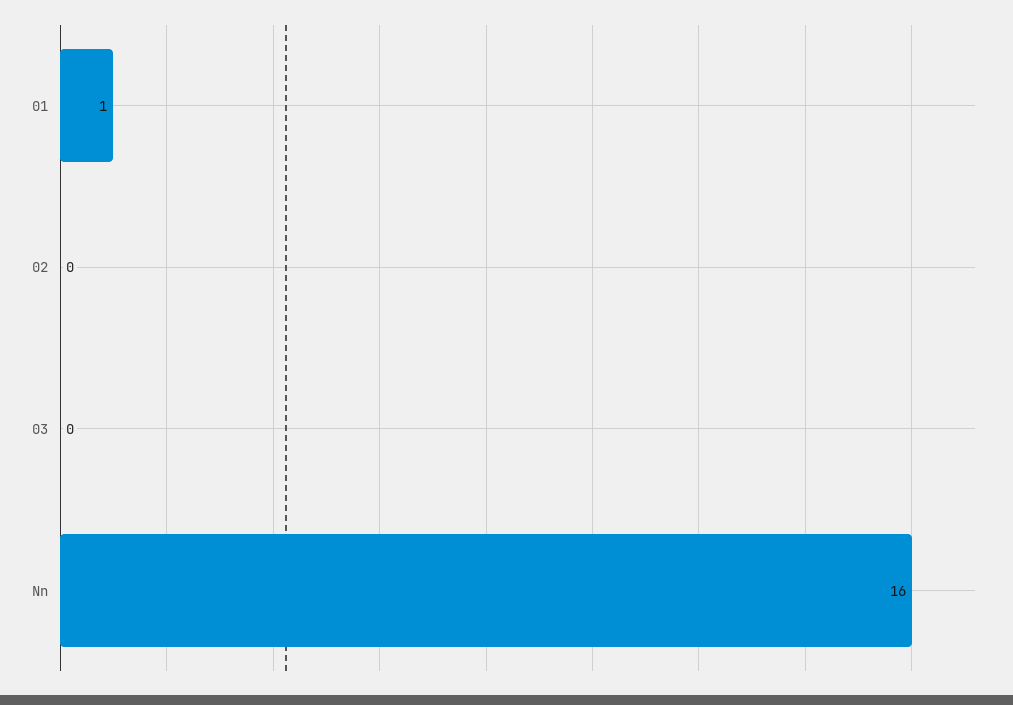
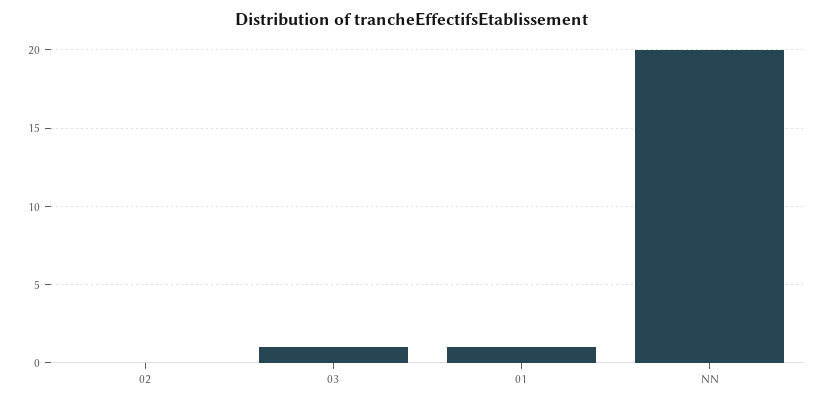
03: 0 -> 1
Nn: 16 -> 20

